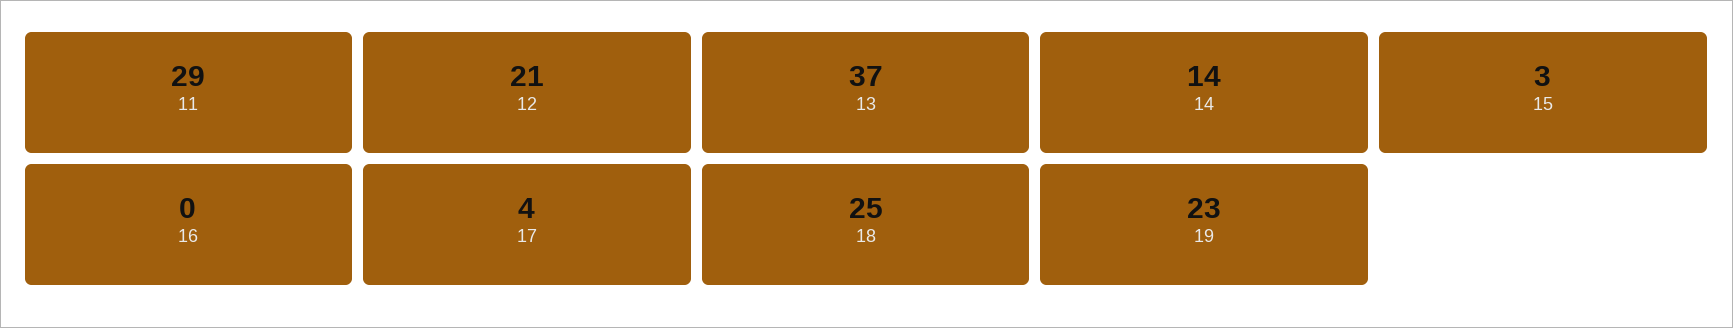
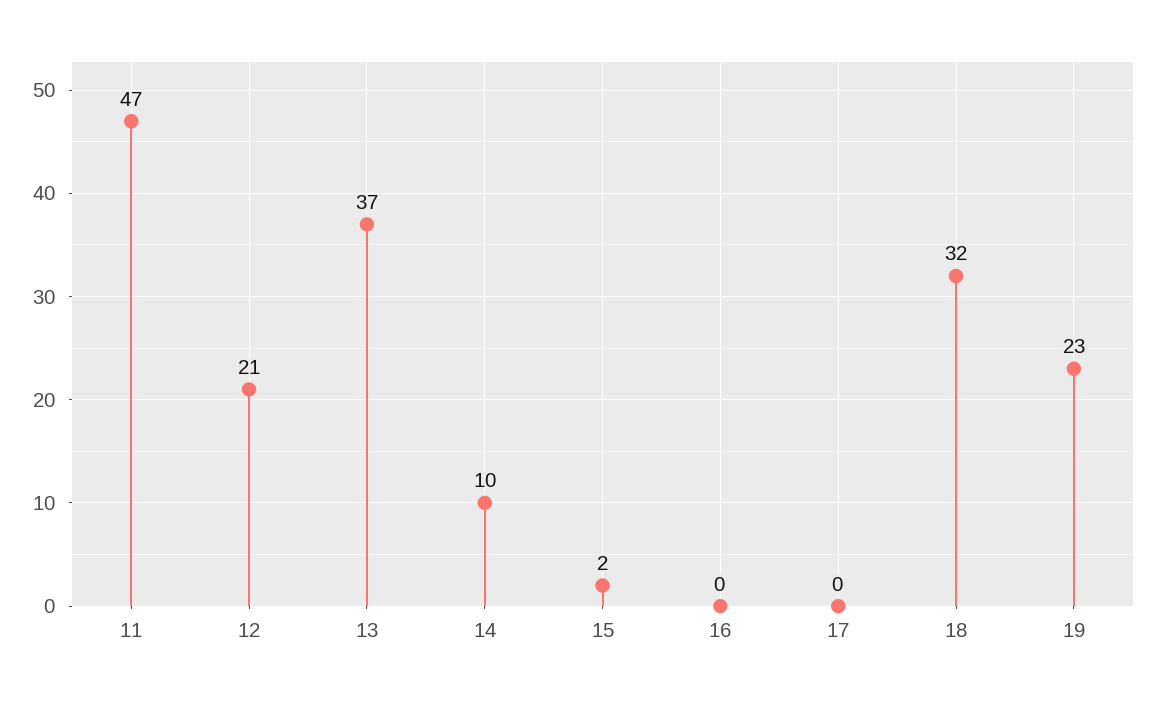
11: 29 -> 47
14: 14 -> 10
15: 3 -> 2
17: 4 -> 0
18: 25 -> 32

